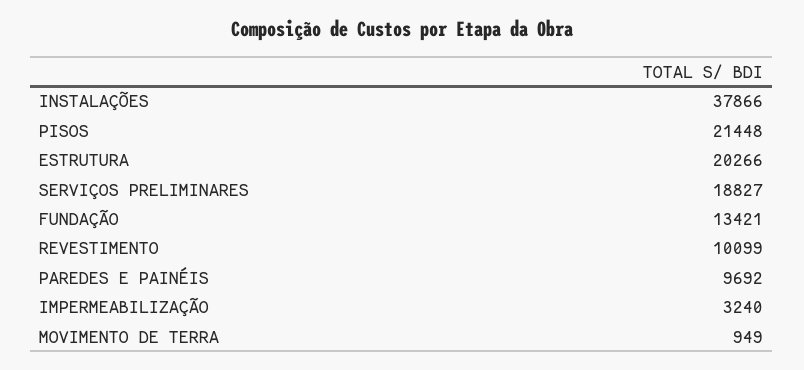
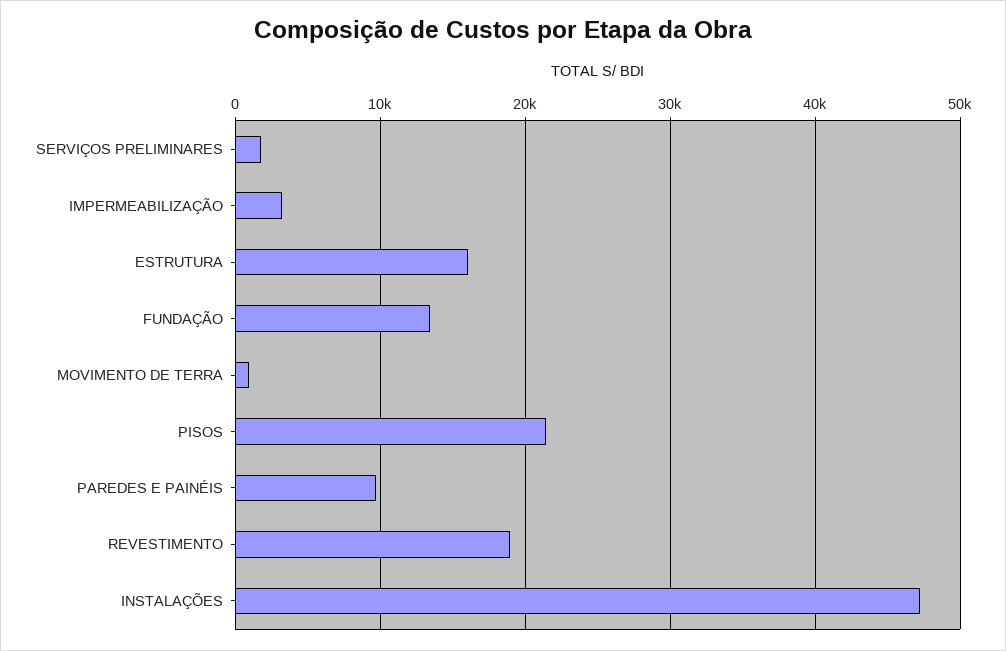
INSTALAÇÕES: 37866 -> 47000
ESTRUTURA: 20266 -> 16000
SERVIÇOS PRELIMINARES: 18827 -> 2000
REVESTIMENTO: 10099 -> 19000

